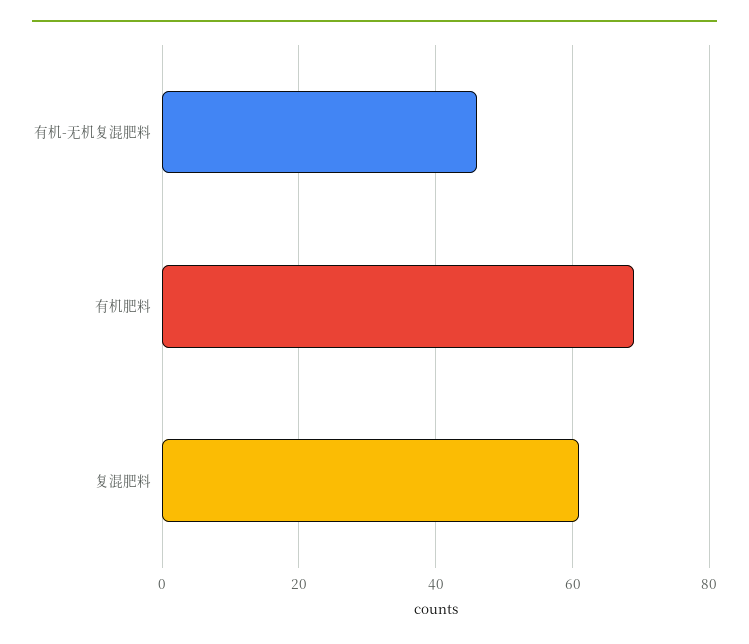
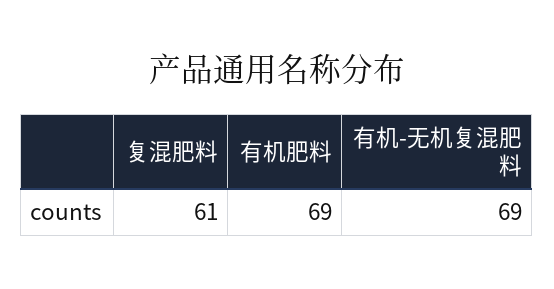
有机-无机复混肥料: 45 -> 69

